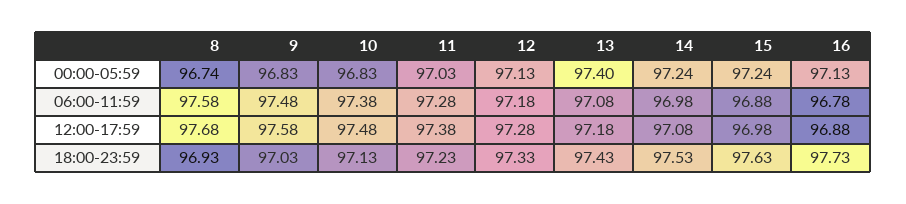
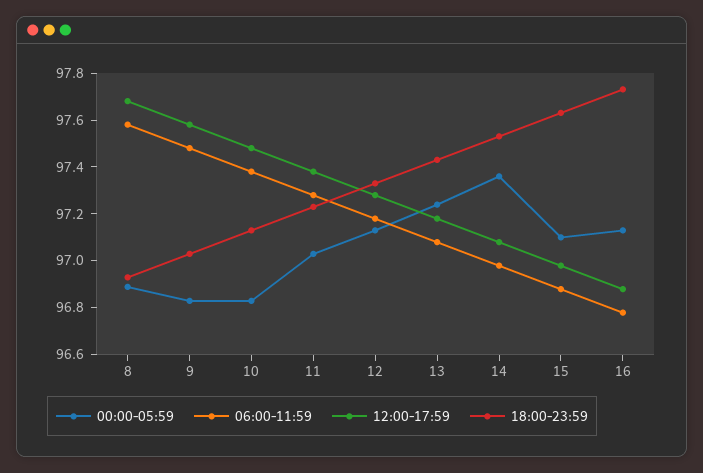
00:00-05:59, 8: 96.74 -> 96.9
00:00-05:59, 13: 97.4 -> 97.25
00:00-05:59, 14: 97.24 -> 97.35
00:00-05:59, 15: 97.24 -> 97.1

